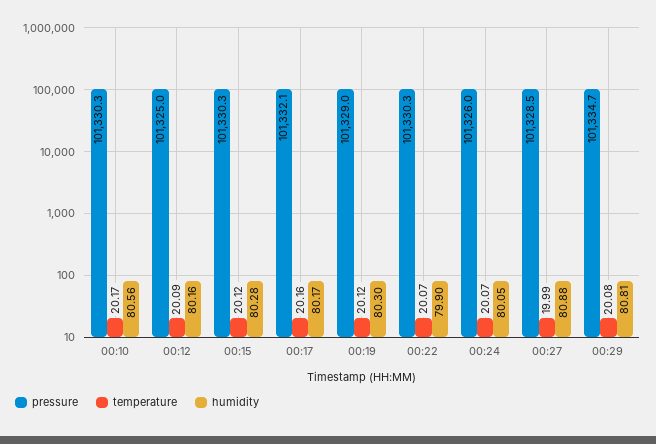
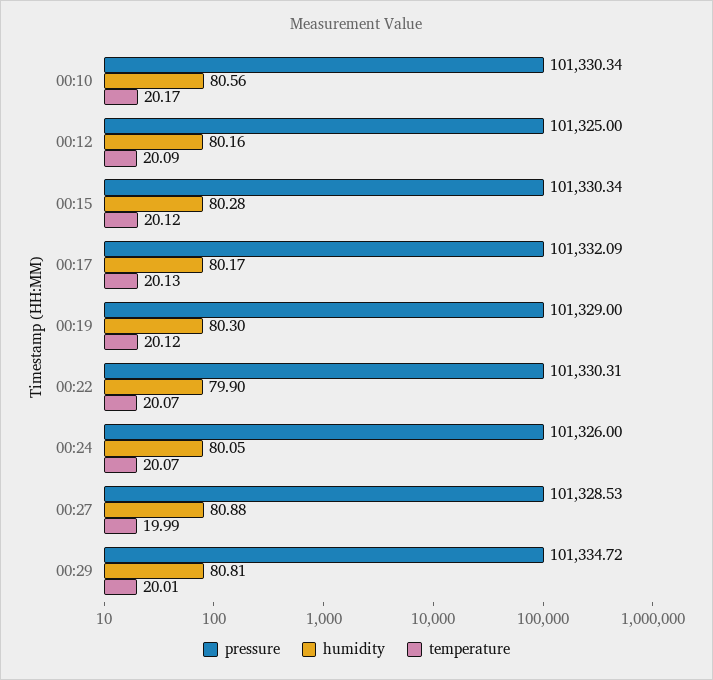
temperature, 00:17: 20.16 -> 20.13
temperature, 00:29: 20.08 -> 20.01

